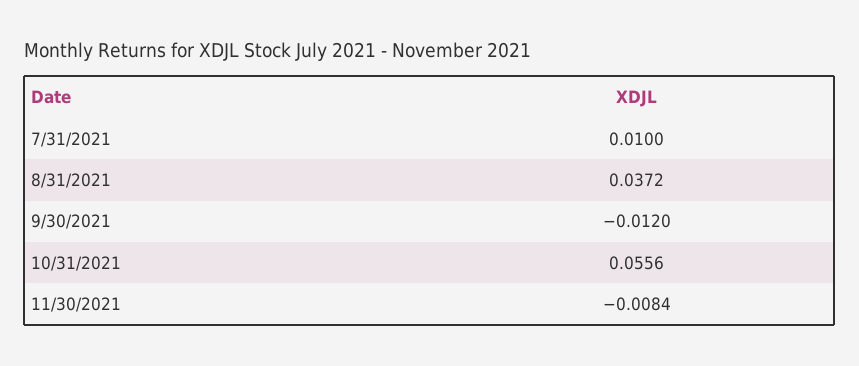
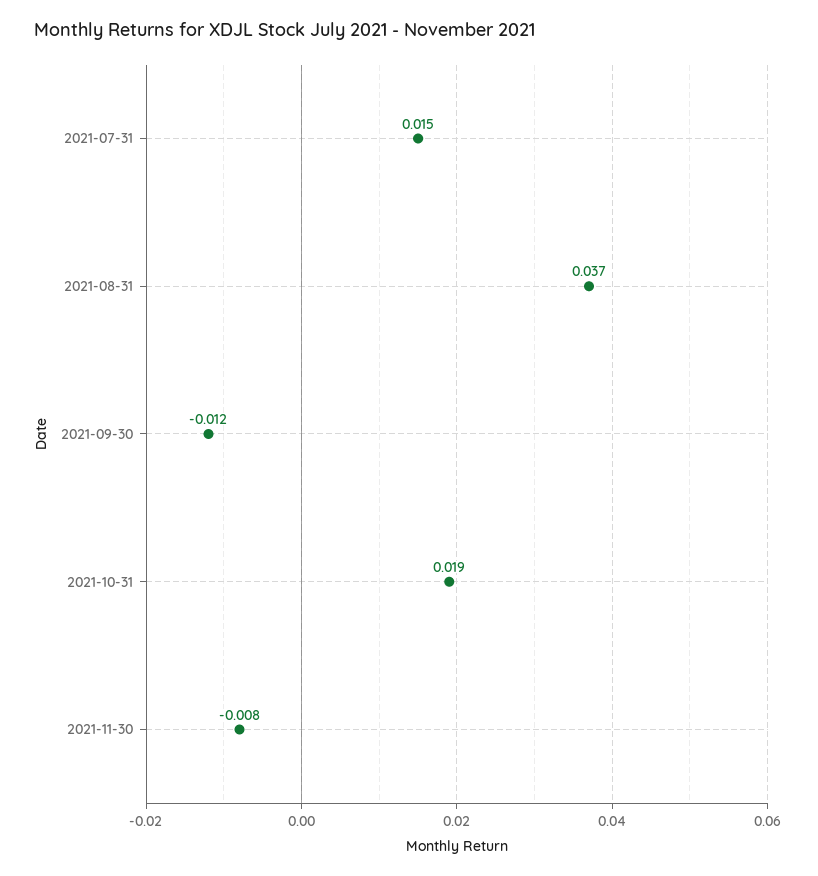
7/31/2021: 0.01 -> 0.015
10/31/2021: 0.0556 -> 0.019

